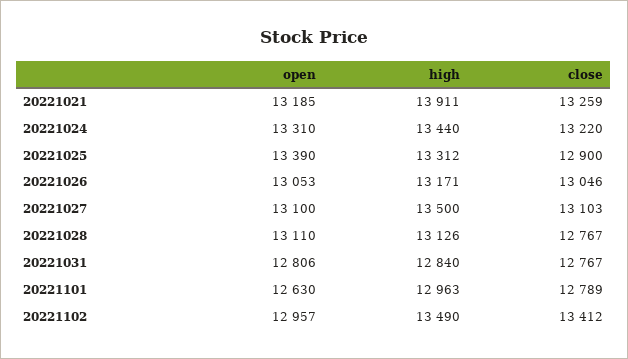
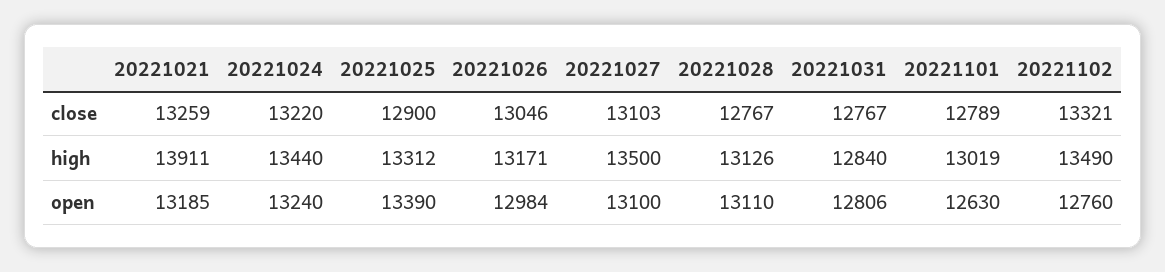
open, 20221024: 13310 -> 13240
open, 20221026: 13053 -> 12984
high, 20221101: 12963 -> 13019
open, 20221102: 12957 -> 12760
close, 20221102: 13412 -> 13321

